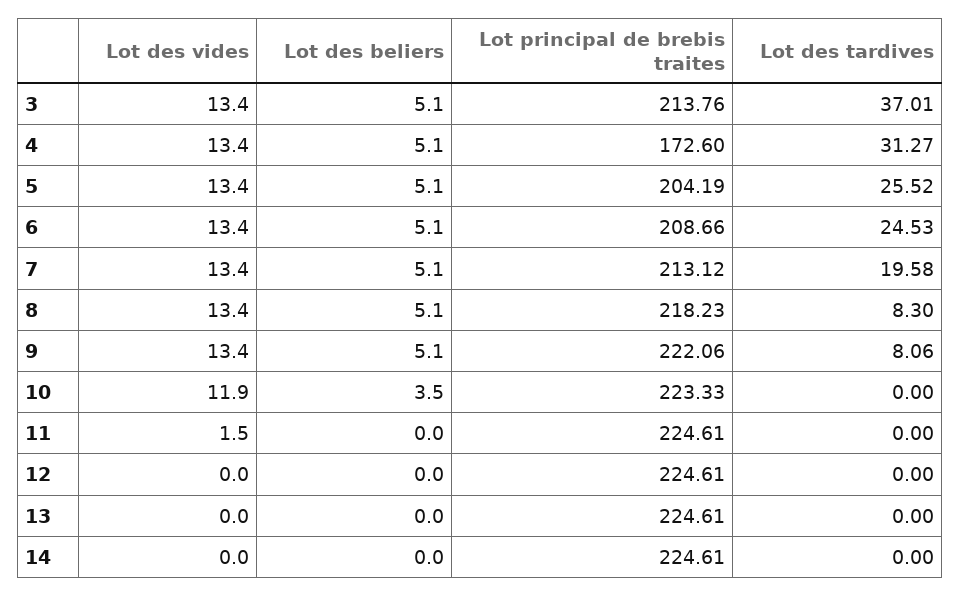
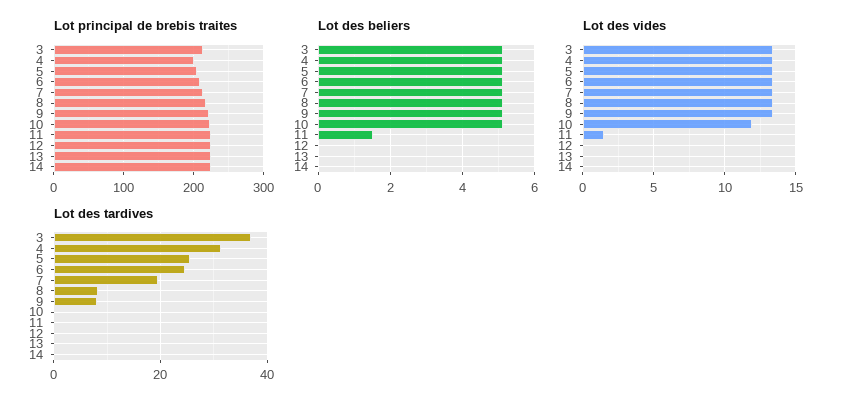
Lot principal de brebis traites, 4: 172.6 -> 200
Lot des beliers, 10: 3.5 -> 5
Lot des beliers, 11: 0 -> 1.5

